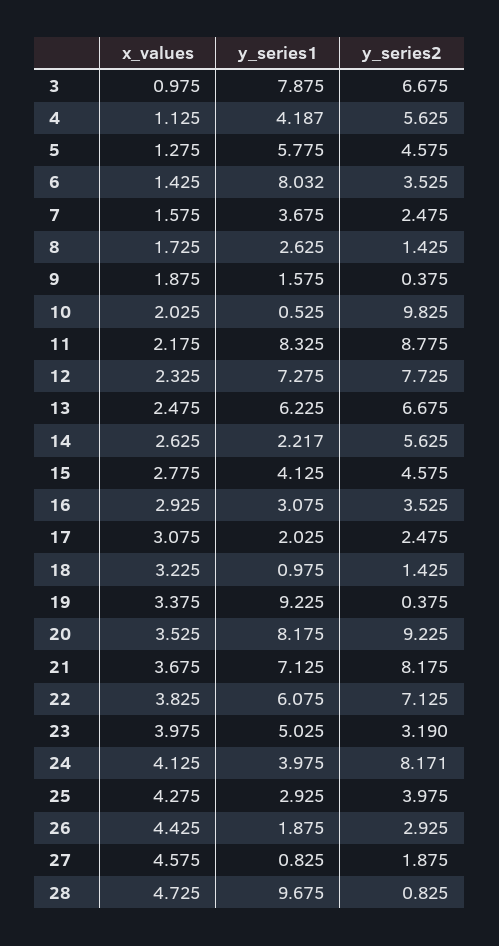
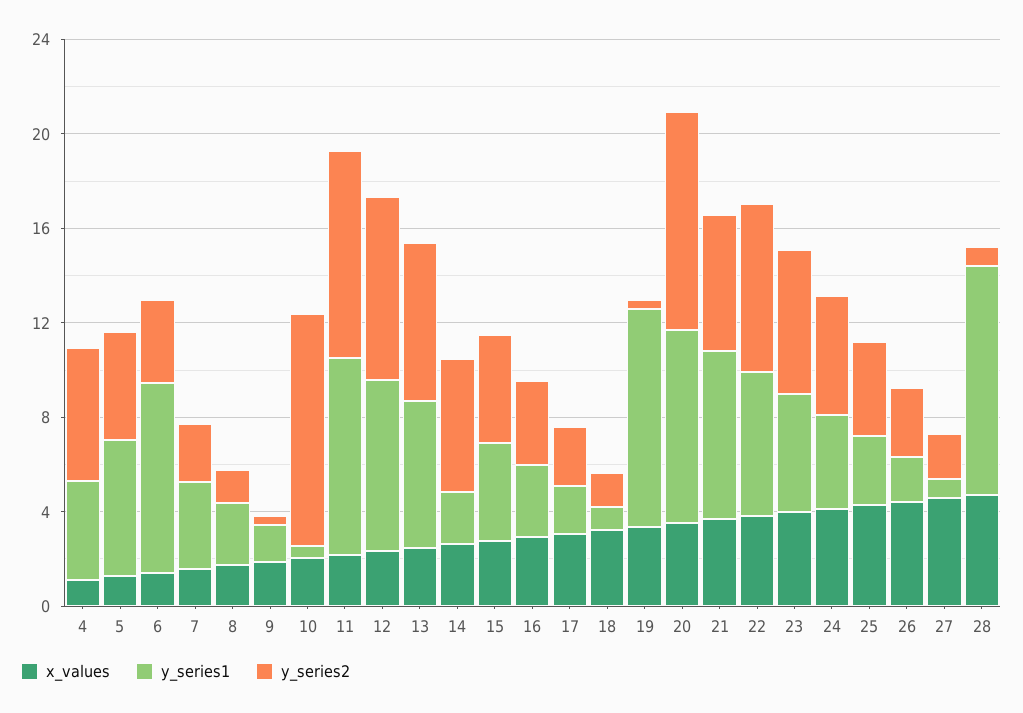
x_values, 3: 0.975 -> none
y_series1, 3: 7.875 -> none
y_series2, 3: 6.675 -> none
y_series2, 21: 8.175 -> 6
y_series2, 23: 3.19 -> 6
y_series2, 24: 8.171 -> 5

